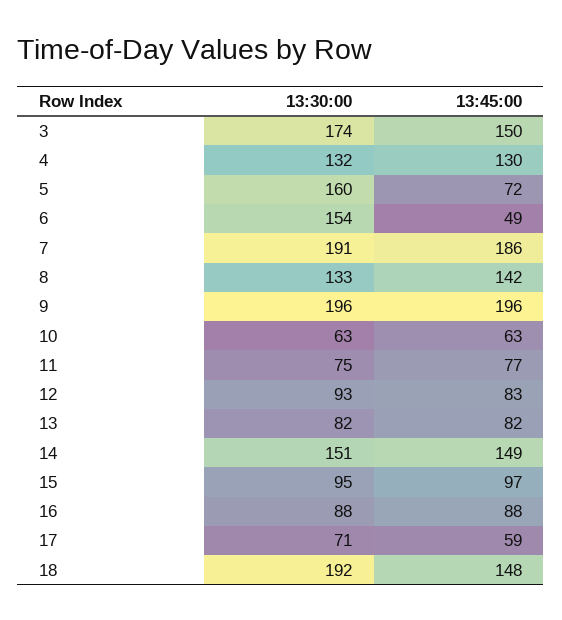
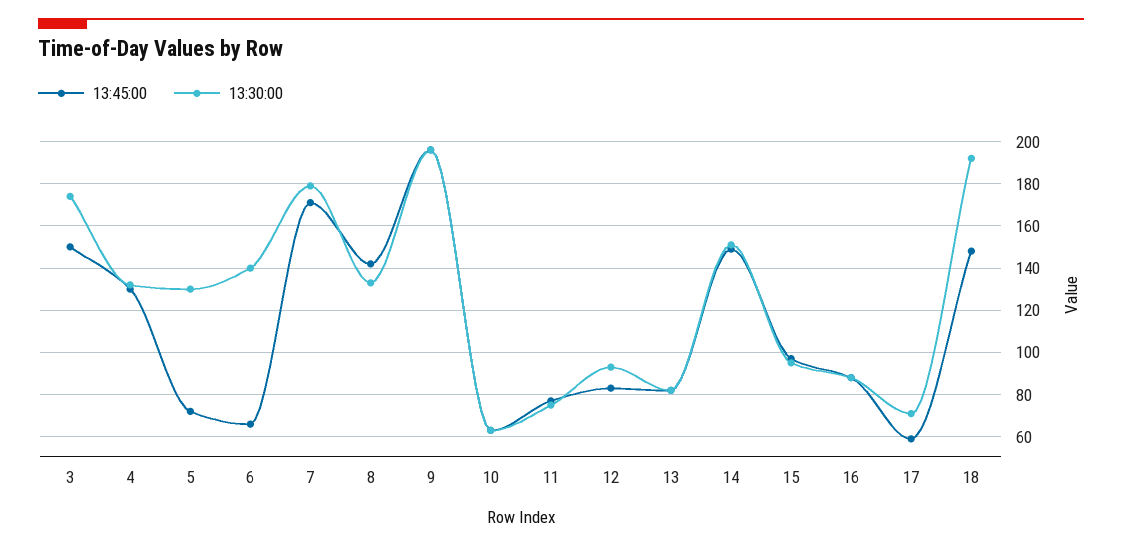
13:30:00, 5: 160 -> 130
13:30:00, 6: 154 -> 140
13:45:00, 6: 49 -> 65
13:30:00, 7: 191 -> 180
13:45:00, 7: 186 -> 170

